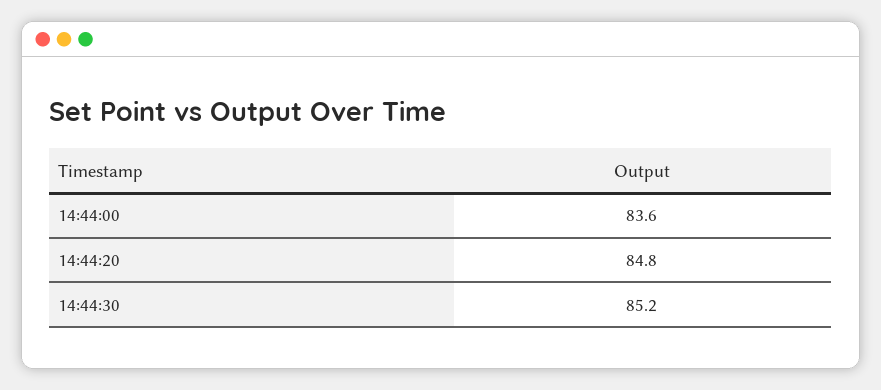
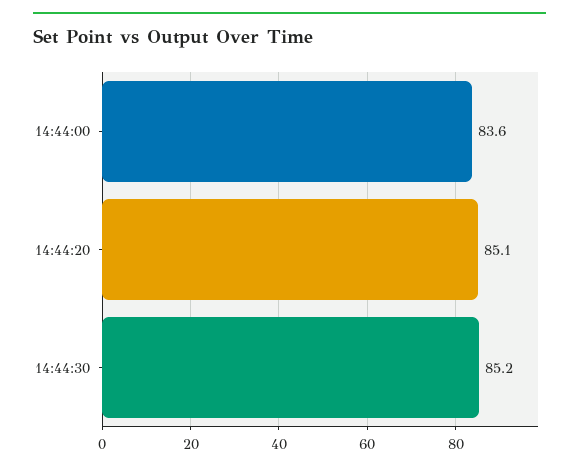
14:44:20: 84.8 -> 85.1

